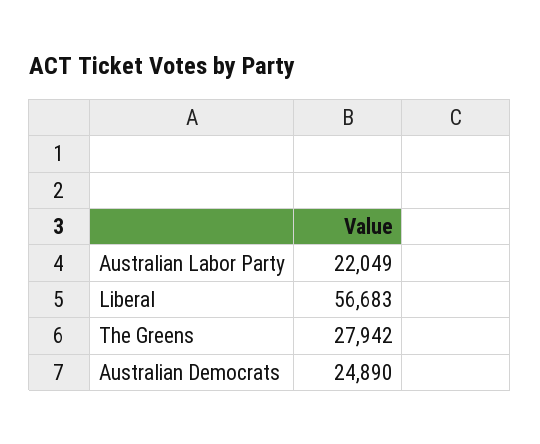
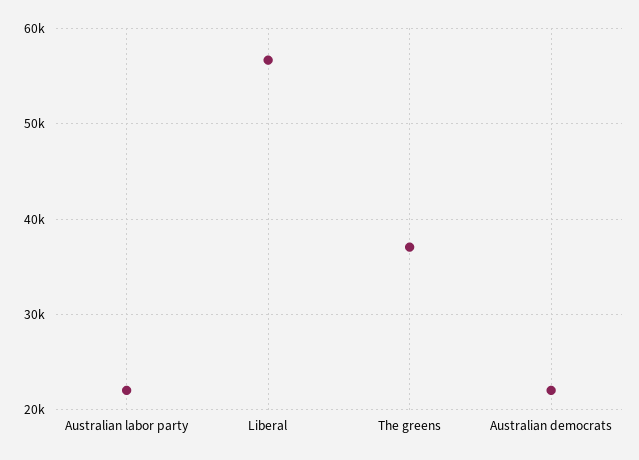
The Greens: 27942 -> 37000
Australian Democrats: 24890 -> 22000

